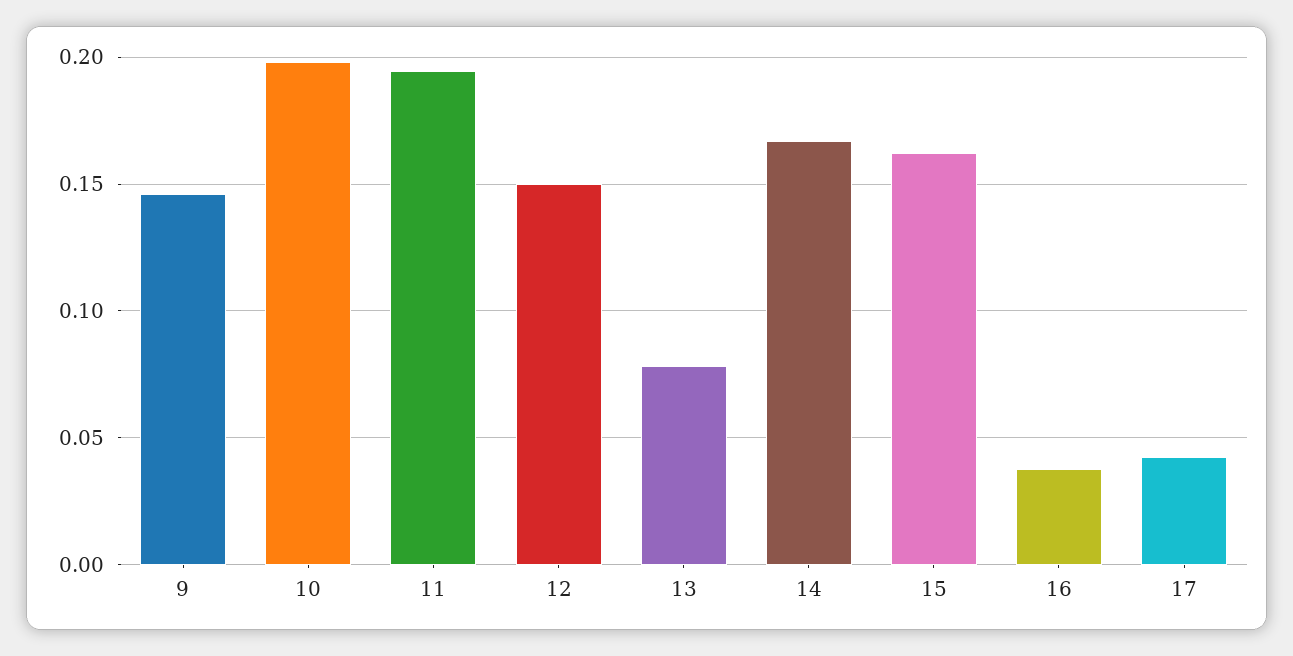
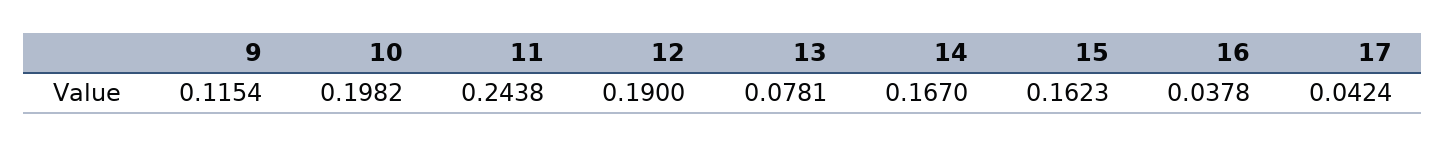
9: 0.145 -> 0.1154
11: 0.195 -> 0.2438
12: 0.15 -> 0.19

